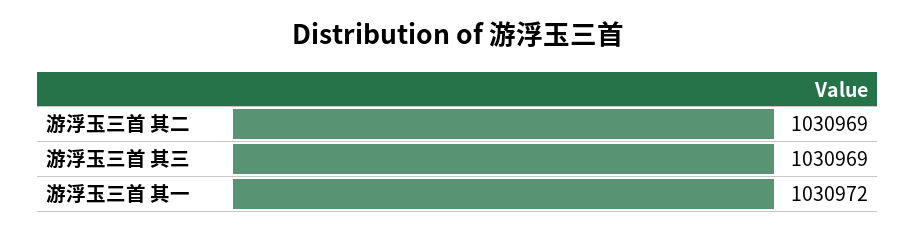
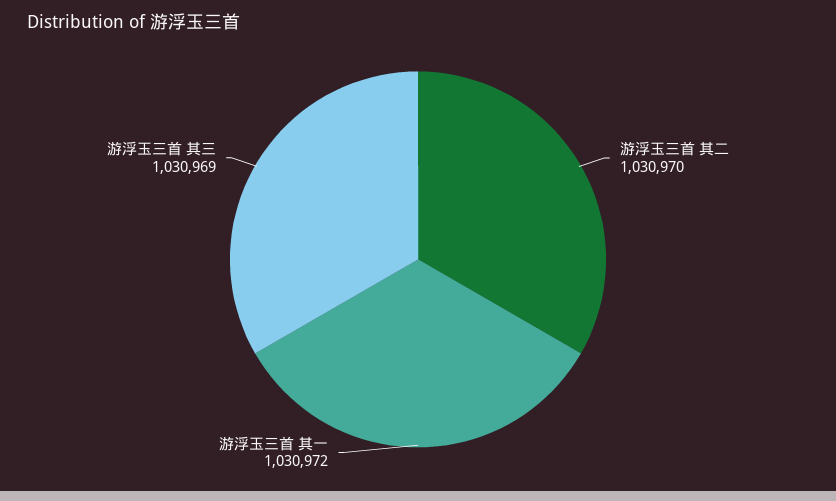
游浮玉三首 其二: 1030969 -> 1030970

